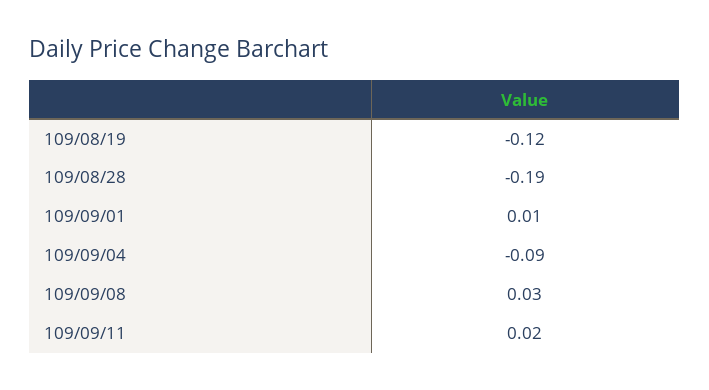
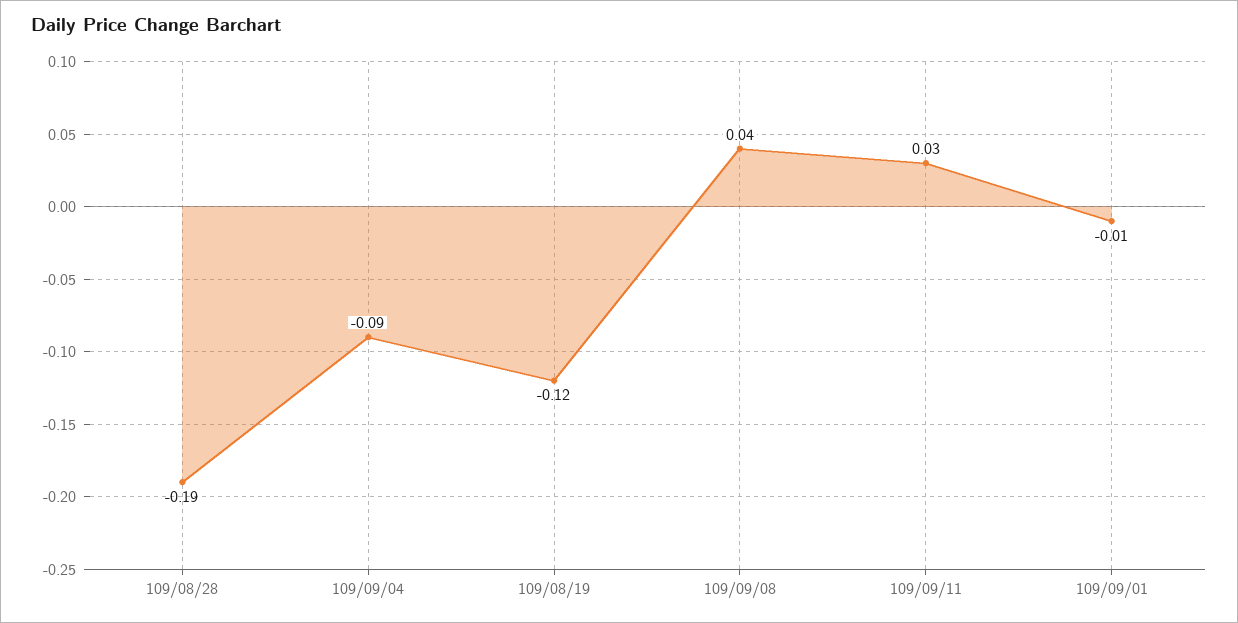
109/09/01: 0.01 -> -0.01
109/09/08: 0.03 -> 0.04
109/09/11: 0.02 -> 0.03

